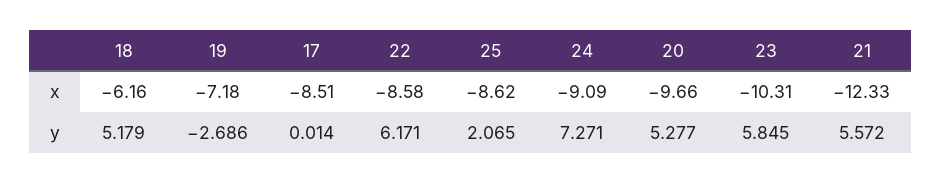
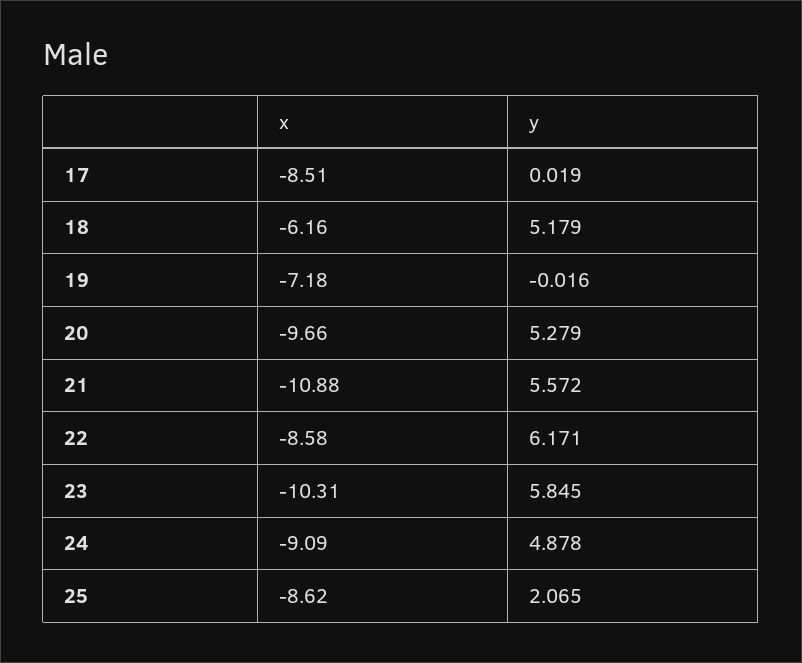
21, x: -12.33 -> -10.88
19, y: -2.686 -> -0.016
17, y: 0.014 -> 0.019
24, y: 7.271 -> 4.878
20, y: 5.277 -> 5.279

